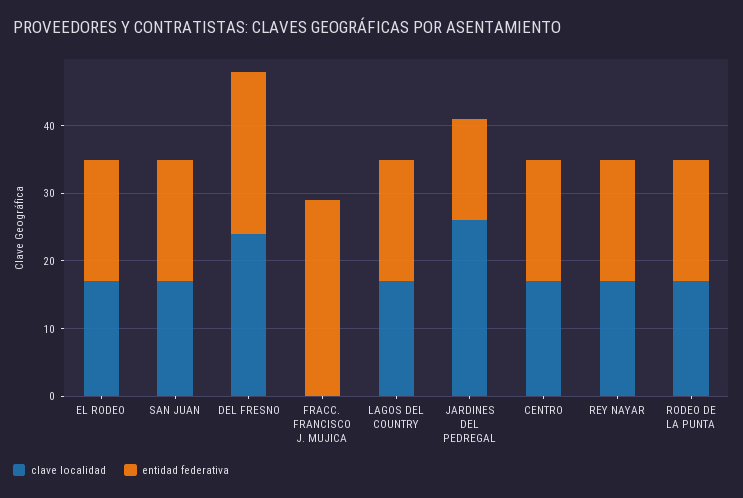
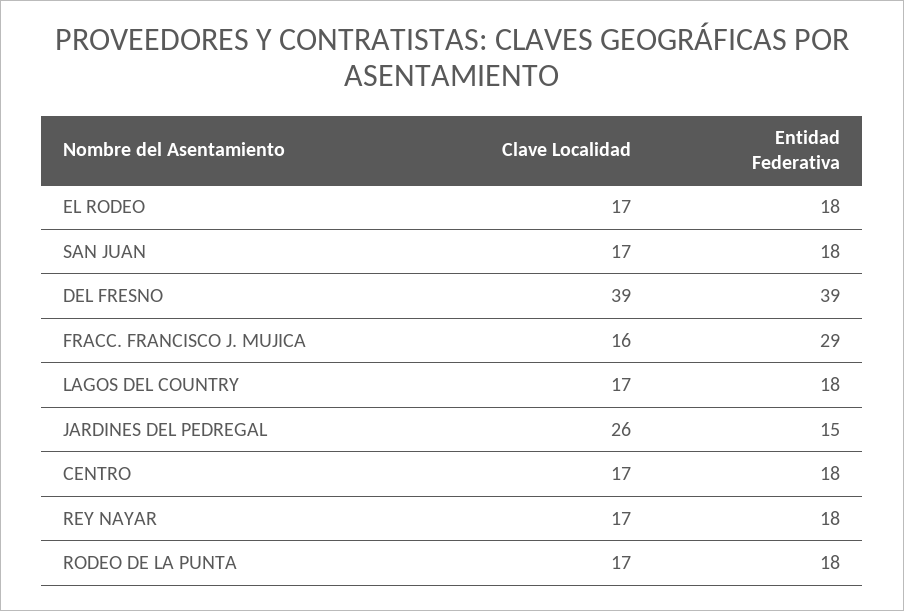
clave localidad, DEL FRESNO: 25 -> 39
entidad federativa, DEL FRESNO: 25 -> 39
clave localidad, FRACC. FRANCISCO J. MUJICA: 0 -> 16

